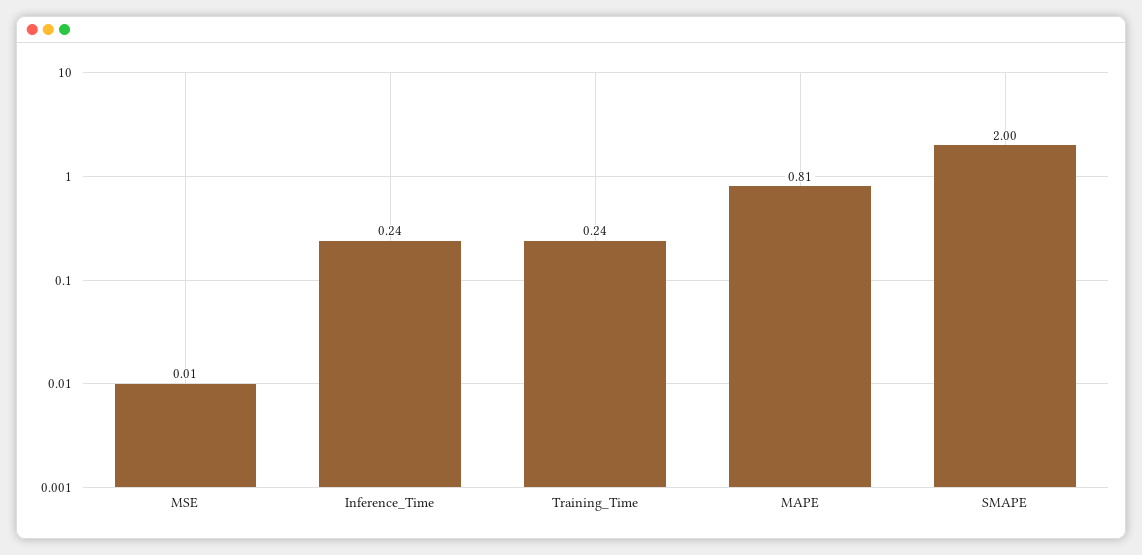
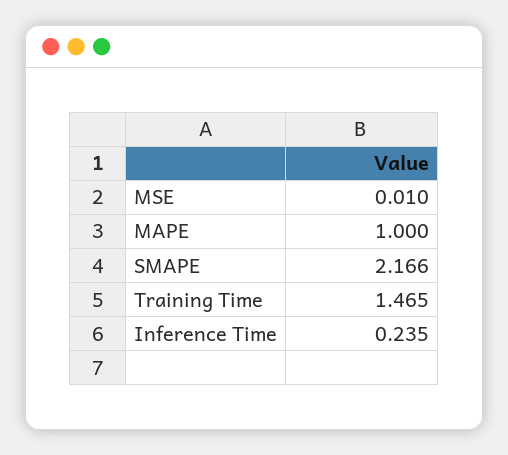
Training_Time: 0.24 -> 1.465
MAPE: 0.81 -> 1
SMAPE: 2 -> 2.166

